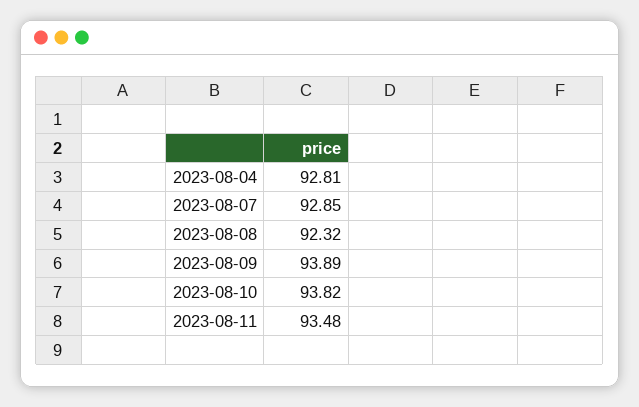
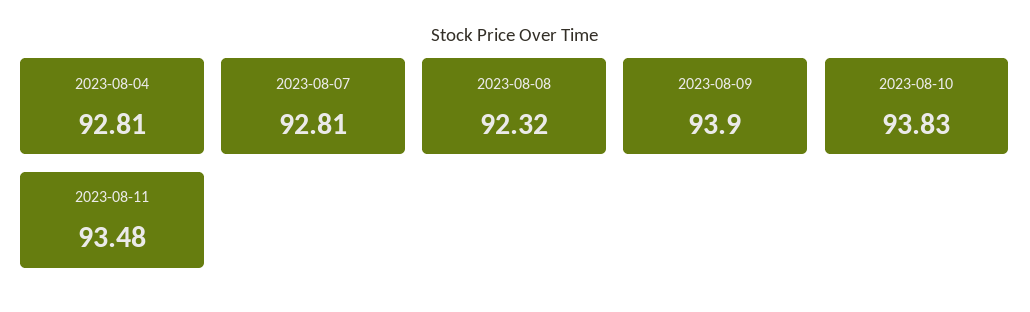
2023-08-07: 92.85 -> 92.81
2023-08-09: 93.89 -> 93.9
2023-08-10: 93.82 -> 93.83

